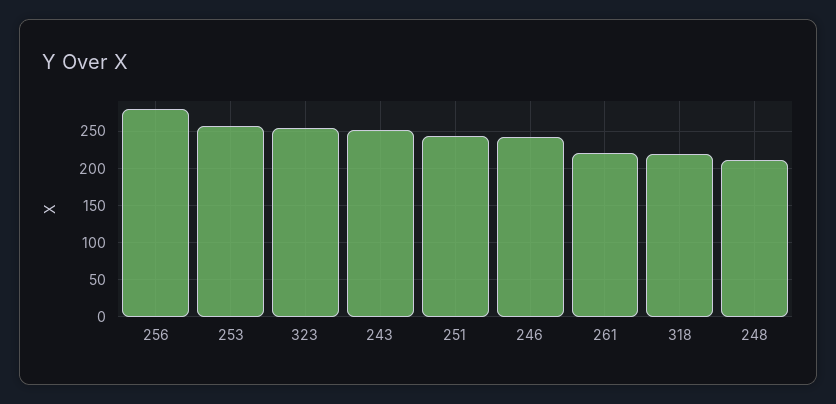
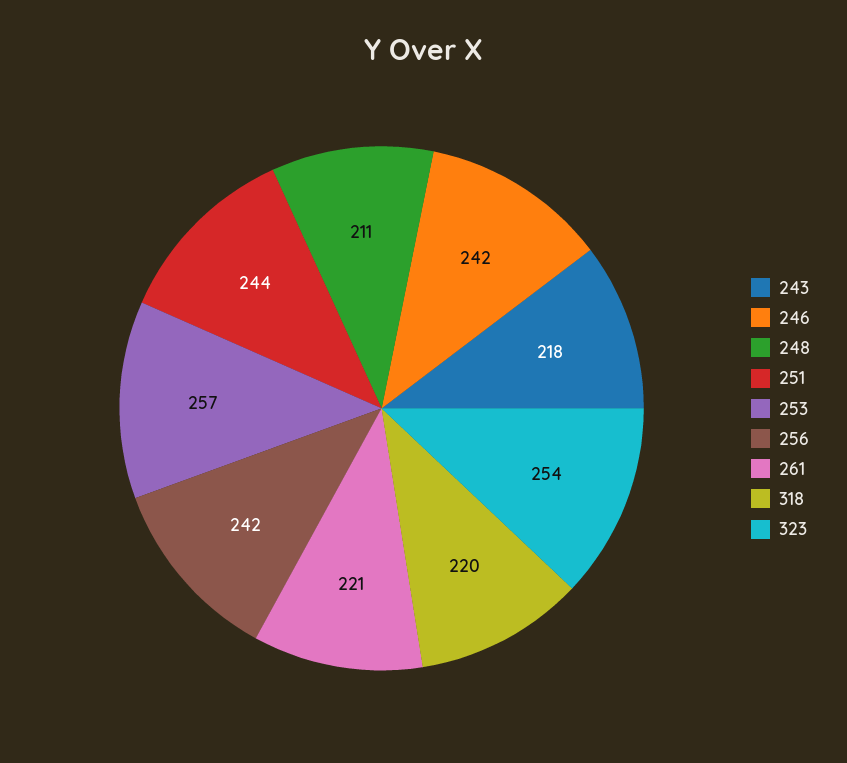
256: 280 -> 242
243: 250 -> 218

